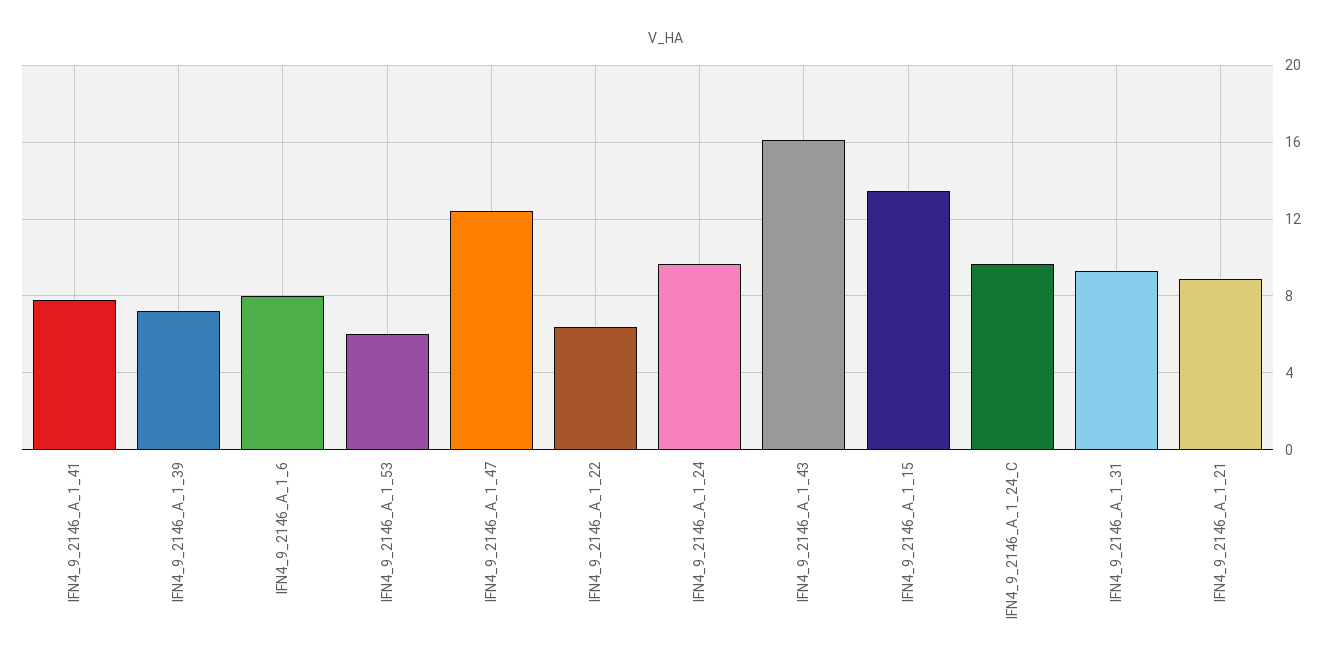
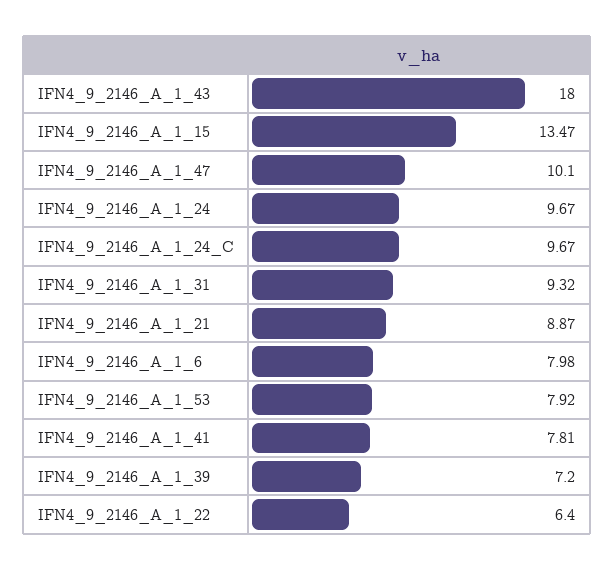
IFN4_9_2146_A_1_53: 6 -> 7.92
IFN4_9_2146_A_1_47: 12.5 -> 10.1
IFN4_9_2146_A_1_43: 16 -> 18

